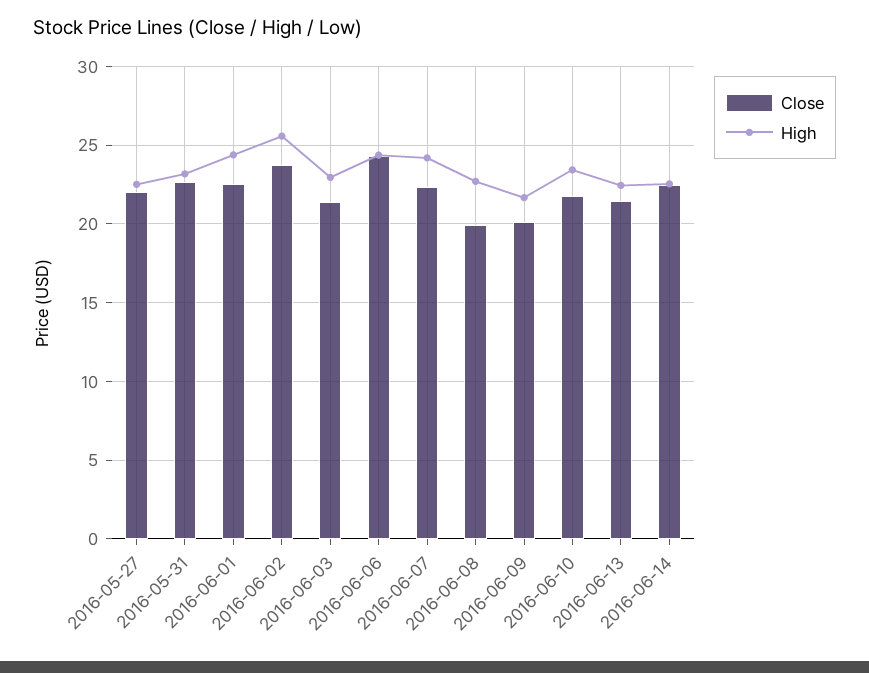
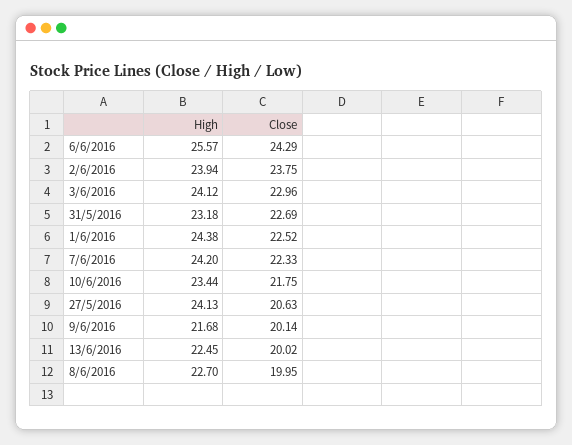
Close, 2016-05-27: 22 -> 20.63
High, 2016-05-27: 22.5 -> 24.13
High, 2016-06-02: 25.5 -> 23.94
Close, 2016-06-03: 21.5 -> 22.96
High, 2016-06-03: 23 -> 24.12
High, 2016-06-06: 24.5 -> 25.57
Close, 2016-06-13: 21.5 -> 20.02
Close, 2016-06-14: 22.5 -> none
High, 2016-06-14: 22.5 -> none

